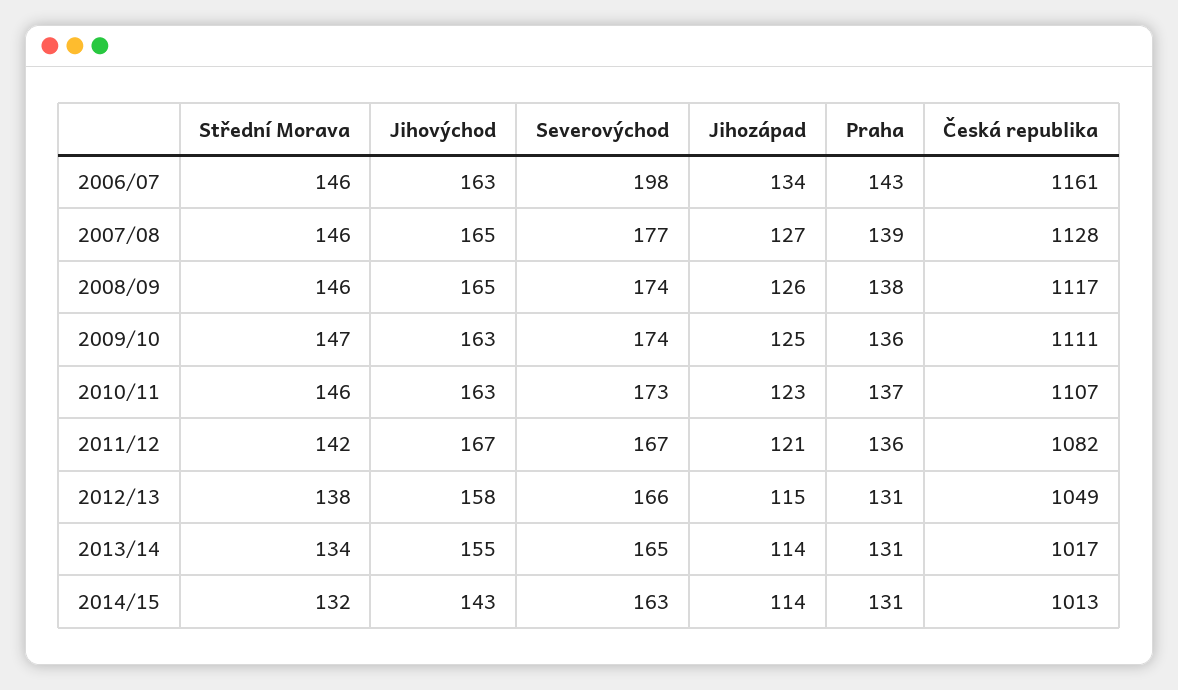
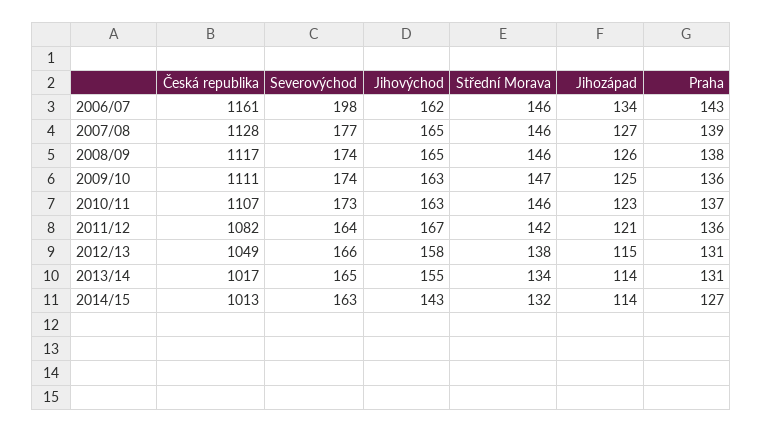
Jihovýchod, 2006/07: 163 -> 162
Severovýchod, 2011/12: 167 -> 164
Praha, 2014/15: 131 -> 127

